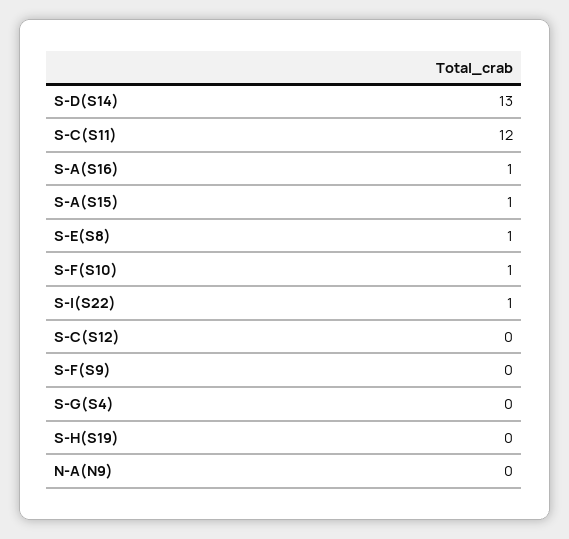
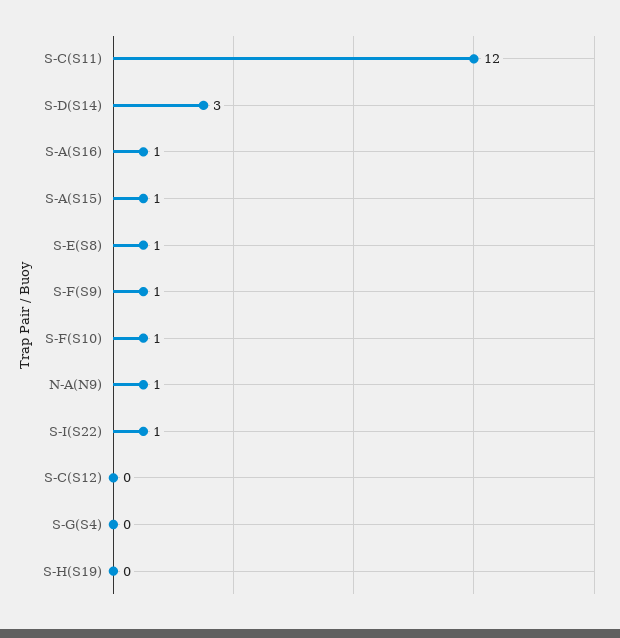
S-D(S14): 13 -> 3
S-F(S9): 0 -> 1
N-A(N9): 0 -> 1

